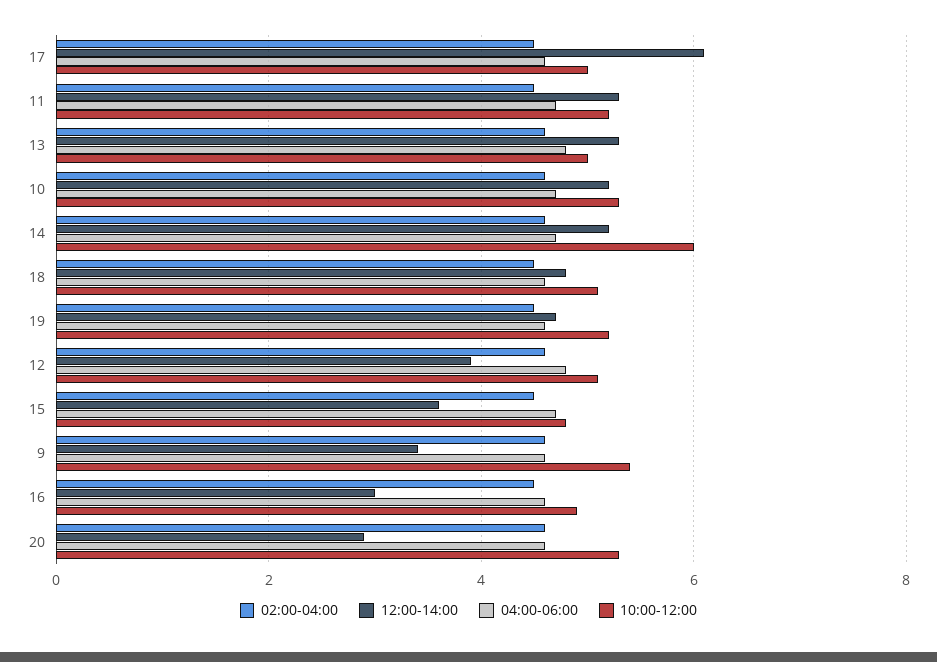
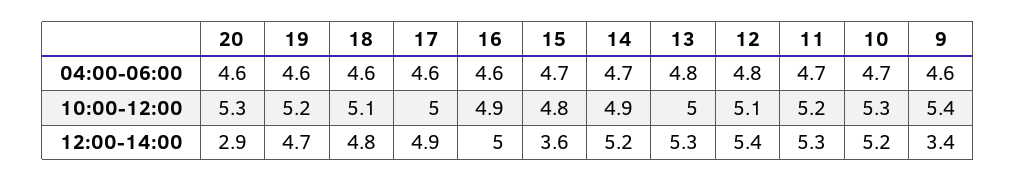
02:00-04:00, 17: 4.5 -> none
12:00-14:00, 17: 6 -> 4.9
02:00-04:00, 11: 4.5 -> none
02:00-04:00, 13: 4.5 -> none
02:00-04:00, 10: 4.5 -> none
02:00-04:00, 14: 4.5 -> none
10:00-12:00, 14: 6 -> 4.9
02:00-04:00, 18: 4.5 -> none
02:00-04:00, 19: 4.5 -> none
02:00-04:00, 12: 4.5 -> none
12:00-14:00, 12: 4 -> 5.4
02:00-04:00, 15: 4.5 -> none
02:00-04:00, 9: 4.5 -> none
02:00-04:00, 16: 4.5 -> none
12:00-14:00, 16: 3 -> 5
02:00-04:00, 20: 4.5 -> none

